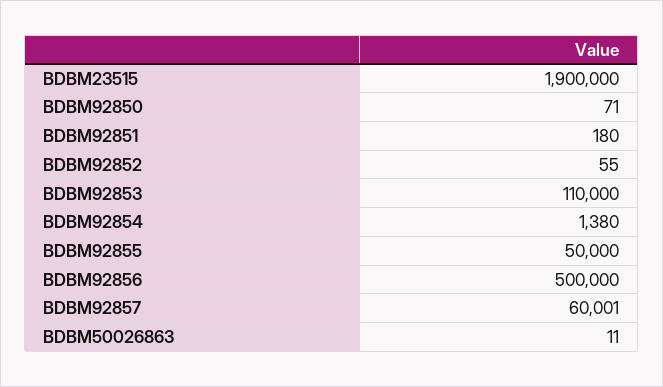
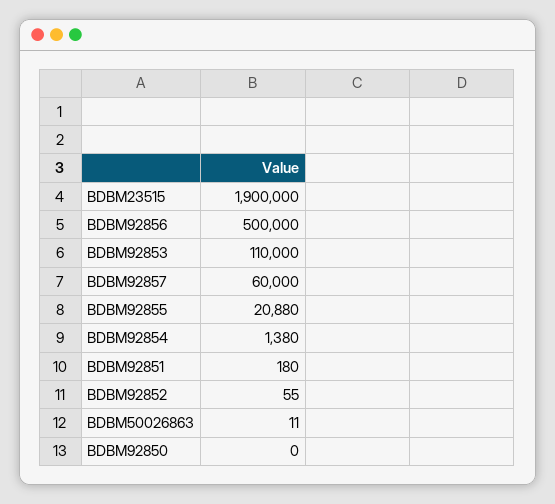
BDBM92850: 71 -> 0
BDBM92855: 50000 -> 20880
BDBM92857: 60001 -> 60000

